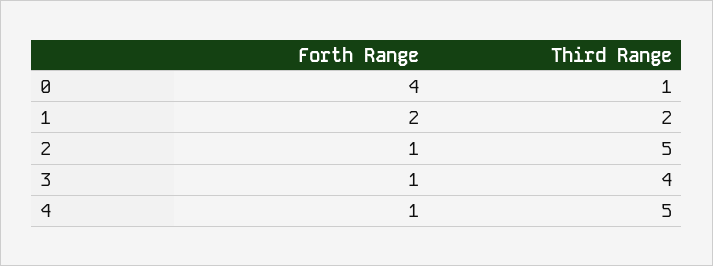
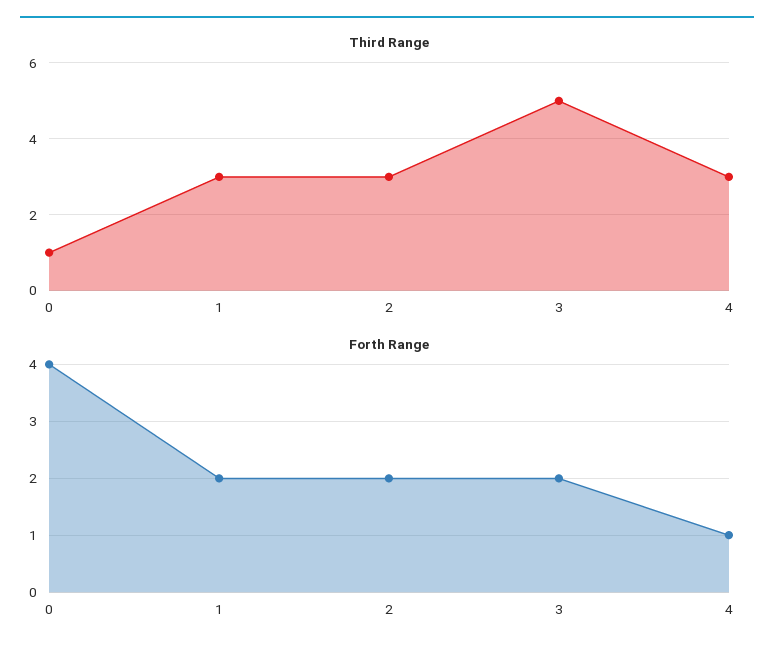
Third Range, 1: 2 -> 3
Forth Range, 2: 1 -> 2
Third Range, 2: 5 -> 3
Forth Range, 3: 1 -> 2
Third Range, 3: 4 -> 5
Third Range, 4: 5 -> 3

